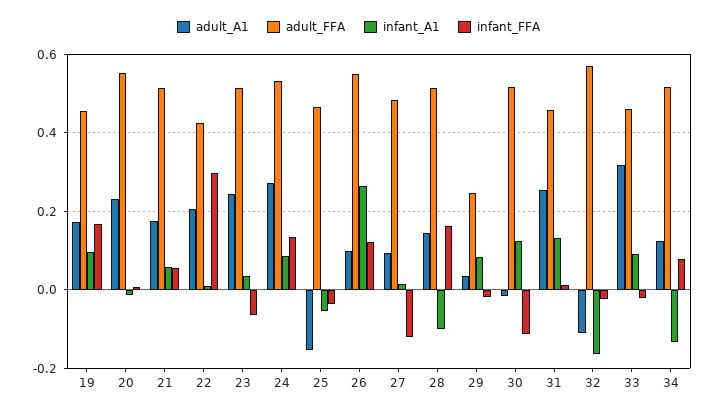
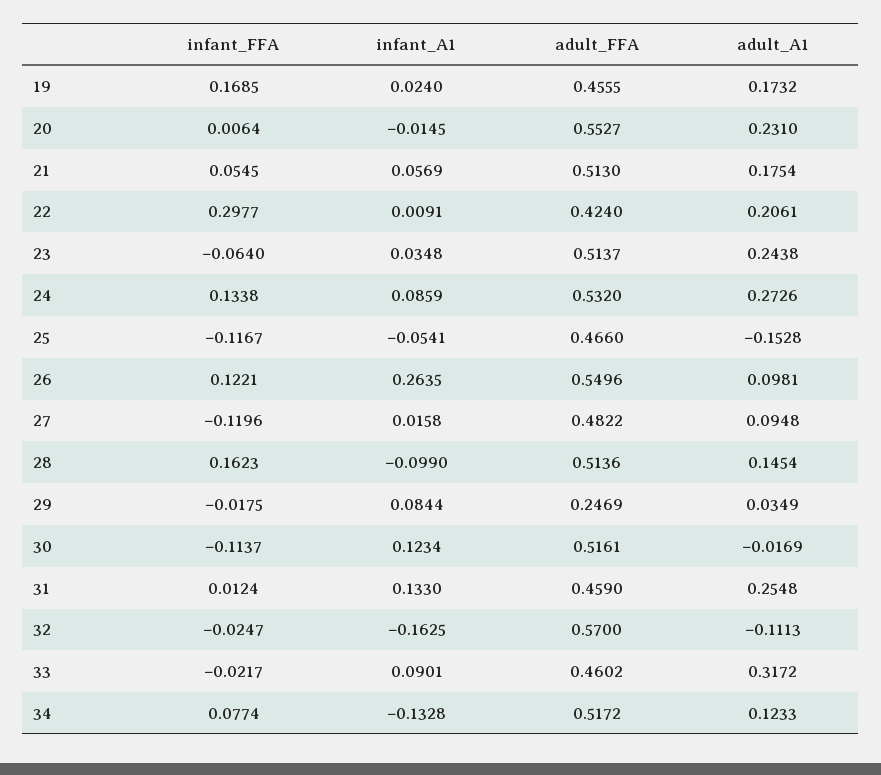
infant_A1, 19: 0.1 -> 0.024
infant_FFA, 25: -0.04 -> -0.1167

